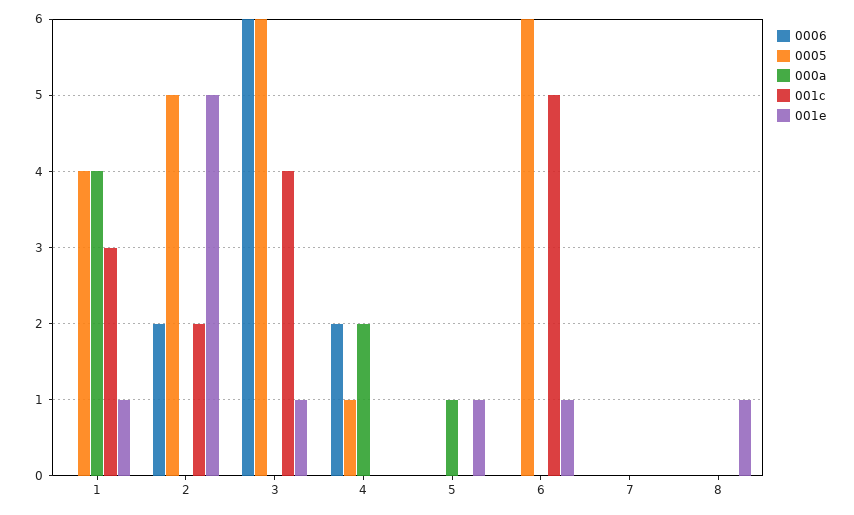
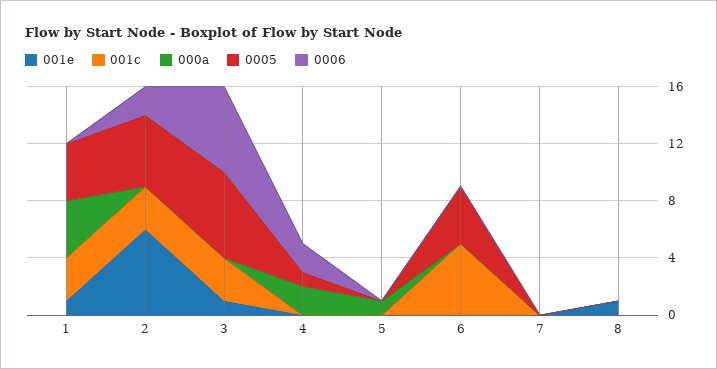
001c, 2: 2 -> 3
001e, 2: 5 -> 6
001c, 3: 4 -> 3
001e, 5: 1 -> 0
0005, 6: 6 -> 4
001e, 6: 1 -> 0

